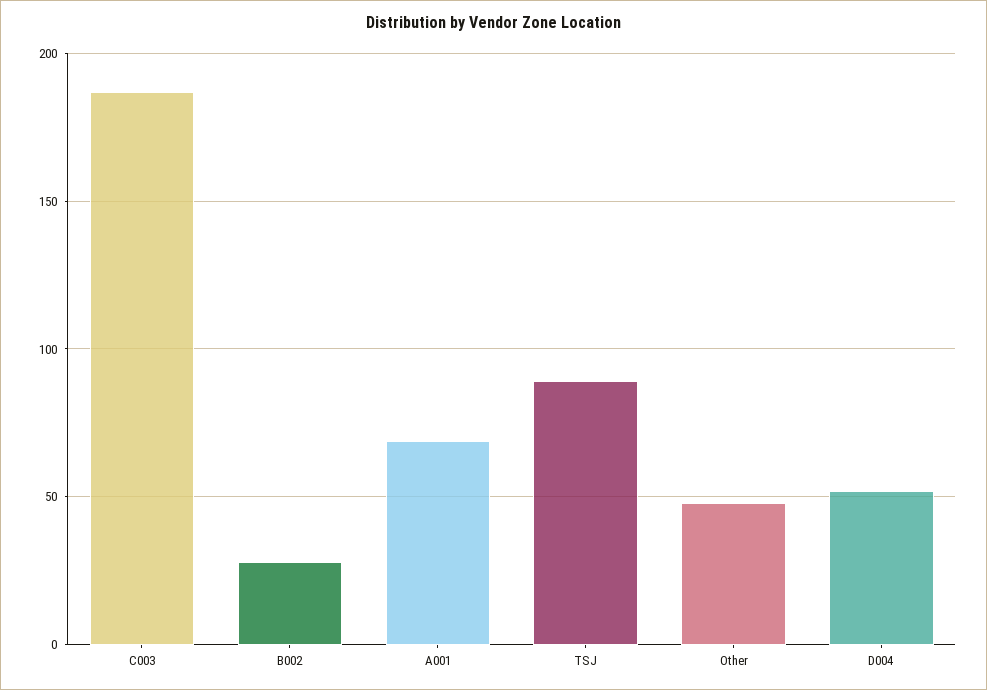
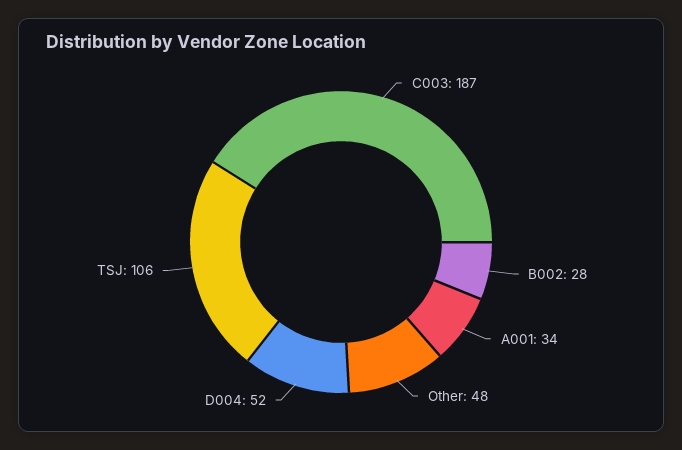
A001: 70 -> 34
TSJ: 90 -> 106

